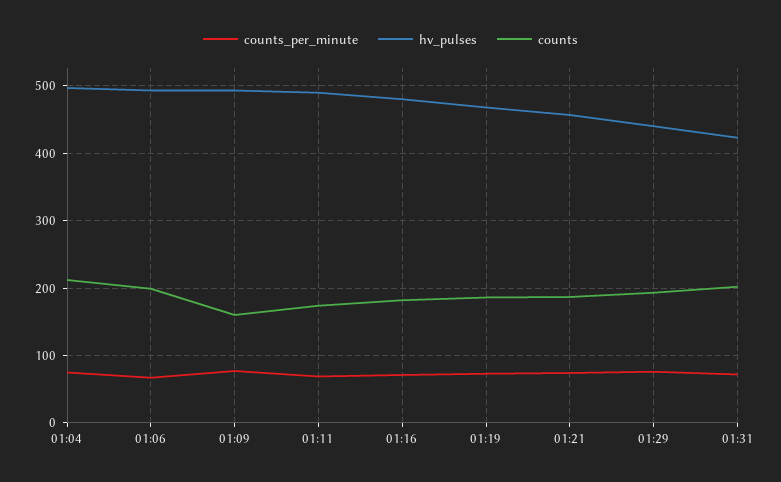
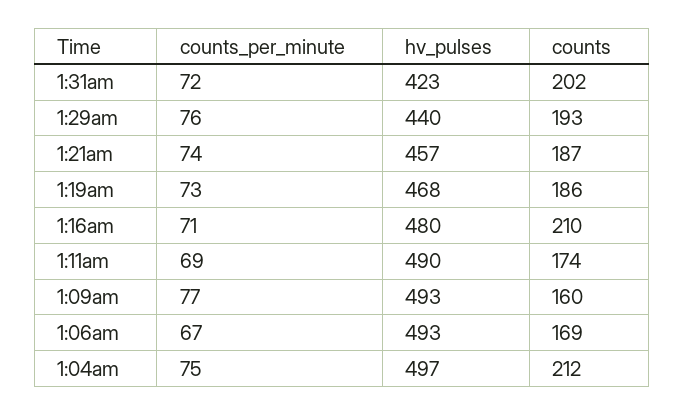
counts, 01:06: 200 -> 169
counts, 01:16: 180 -> 210

